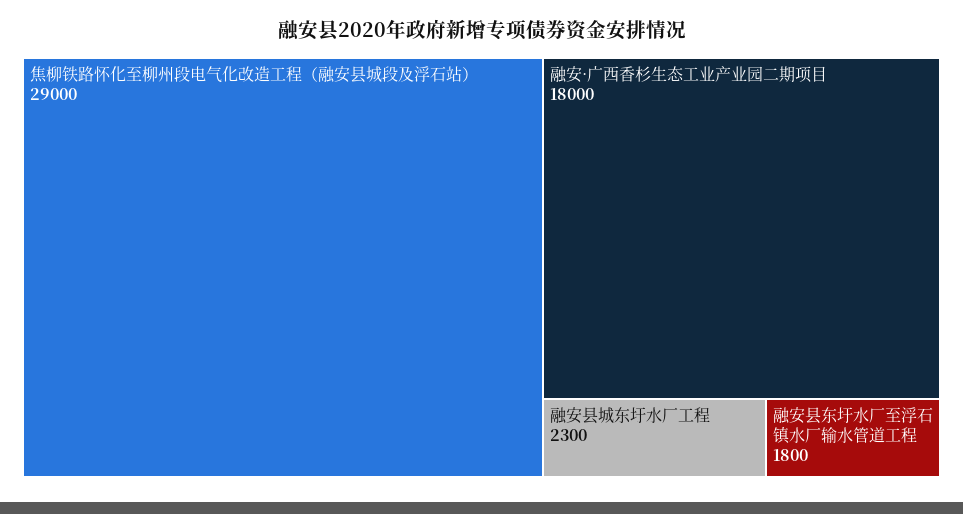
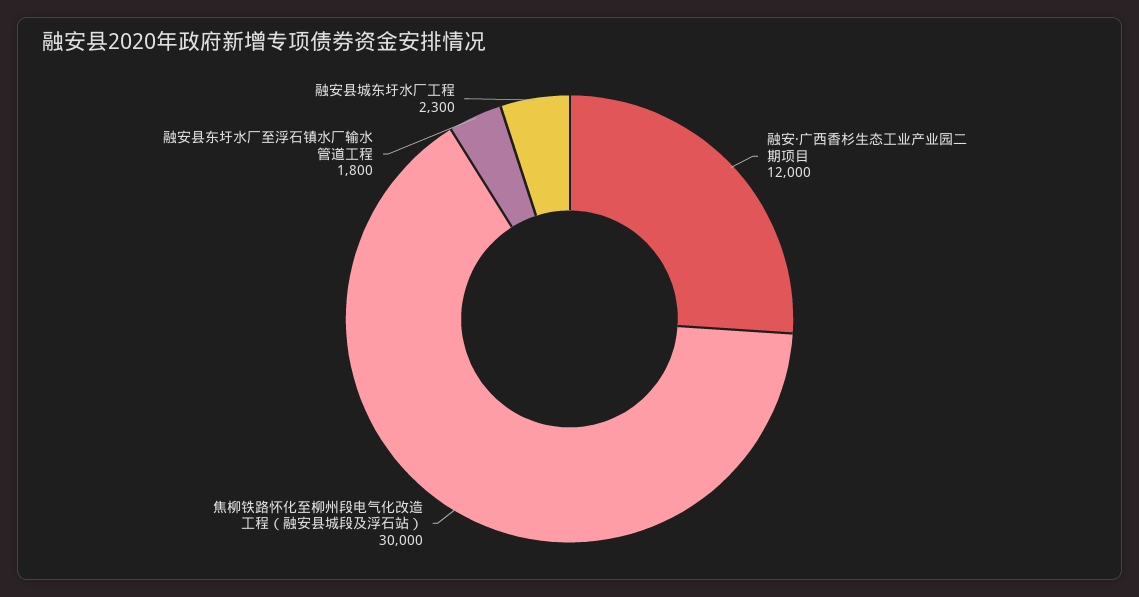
焦柳铁路怀化至柳州段电气化改造工程（融安县城段及浮石站）: 29000 -> 30000
融安·广西香杉生态工业产业园二期项目: 18000 -> 12000

